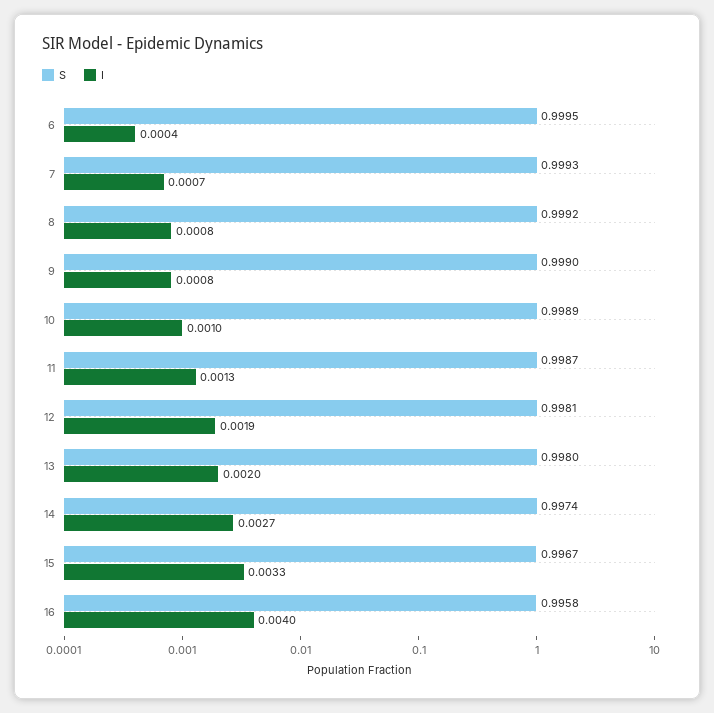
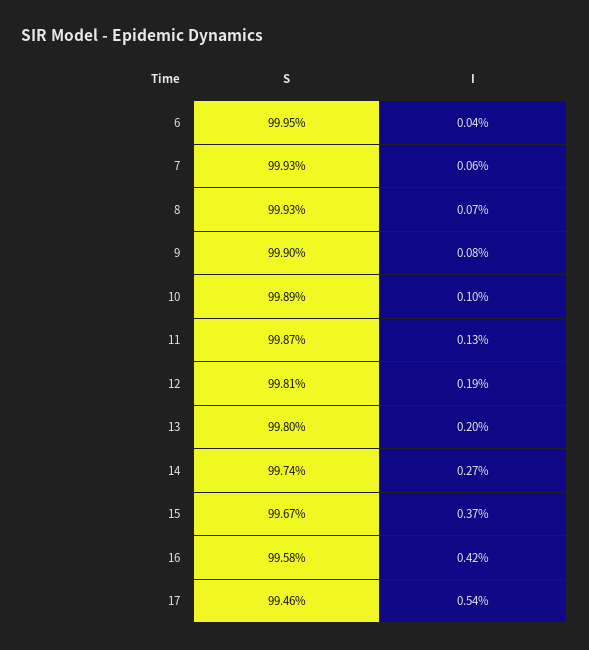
I, 7: 0.0007 -> 0.0006
S, 8: 0.9992 -> 0.9993
I, 8: 0.0008 -> 0.0007
I, 15: 0.0033 -> 0.0037
I, 16: 0.004 -> 0.0042
S, 17: none -> 0.9946
I, 17: none -> 0.0054

